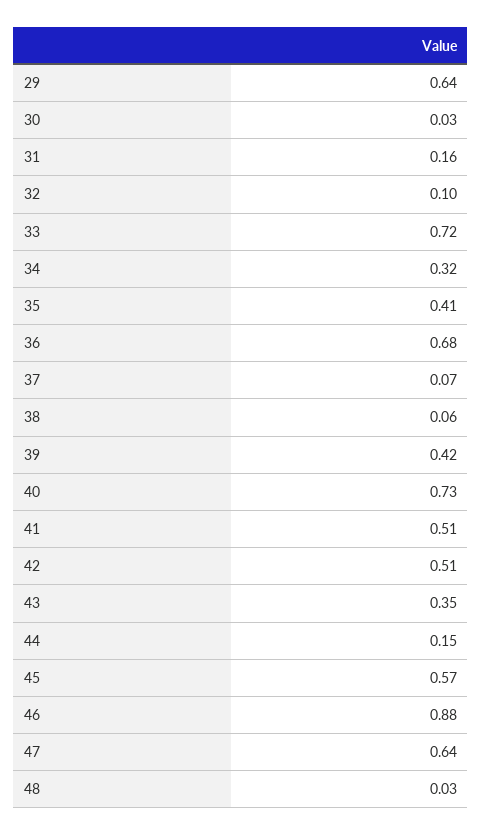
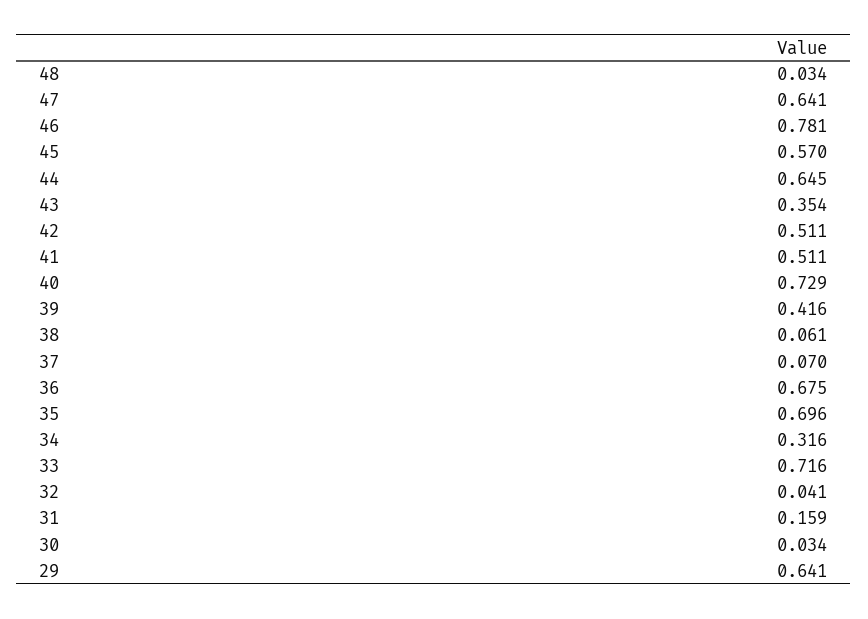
32: 0.1 -> 0.041
35: 0.41 -> 0.696
44: 0.15 -> 0.645
46: 0.88 -> 0.781

